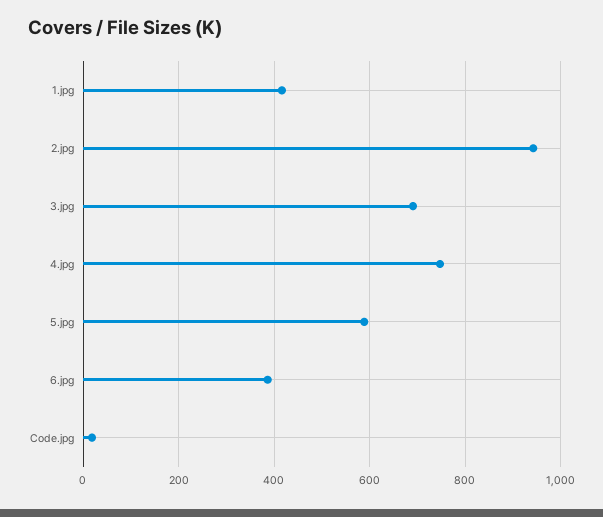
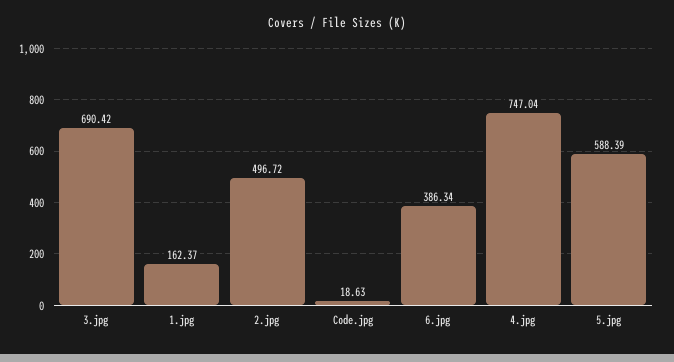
1.jpg: 420 -> 162.37
2.jpg: 940 -> 496.72

